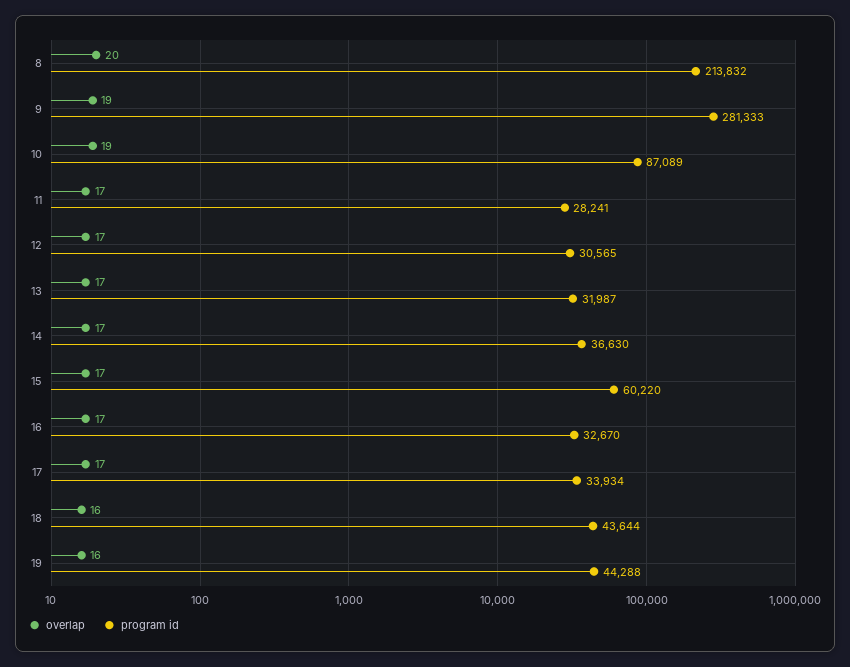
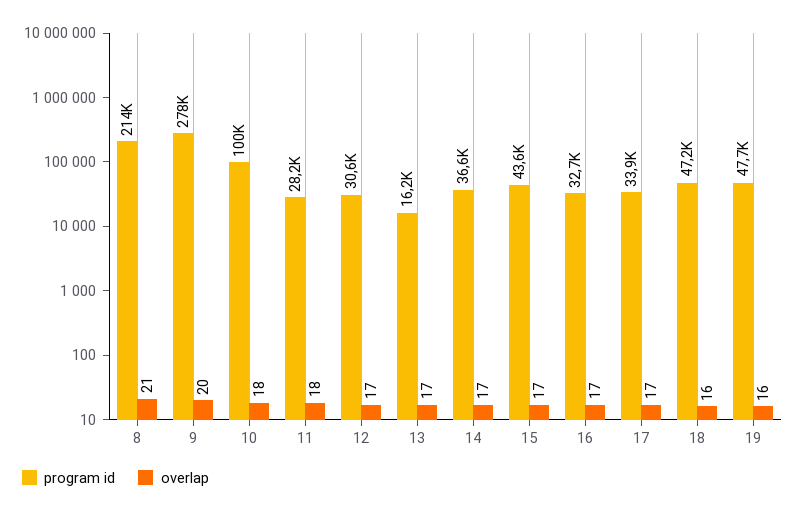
overlap, 8: 20 -> 21
overlap, 9: 19 -> 20
program id, 9: 281333 -> 278000
overlap, 10: 19 -> 18
program id, 10: 87089 -> 100000
overlap, 11: 17 -> 18
program id, 13: 31987 -> 16200
program id, 15: 60220 -> 43600
program id, 18: 43644 -> 47200
program id, 19: 44288 -> 47700

